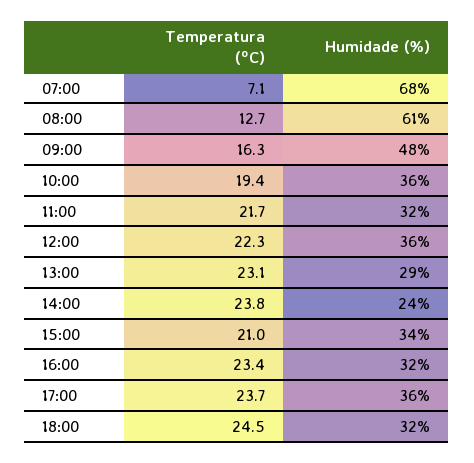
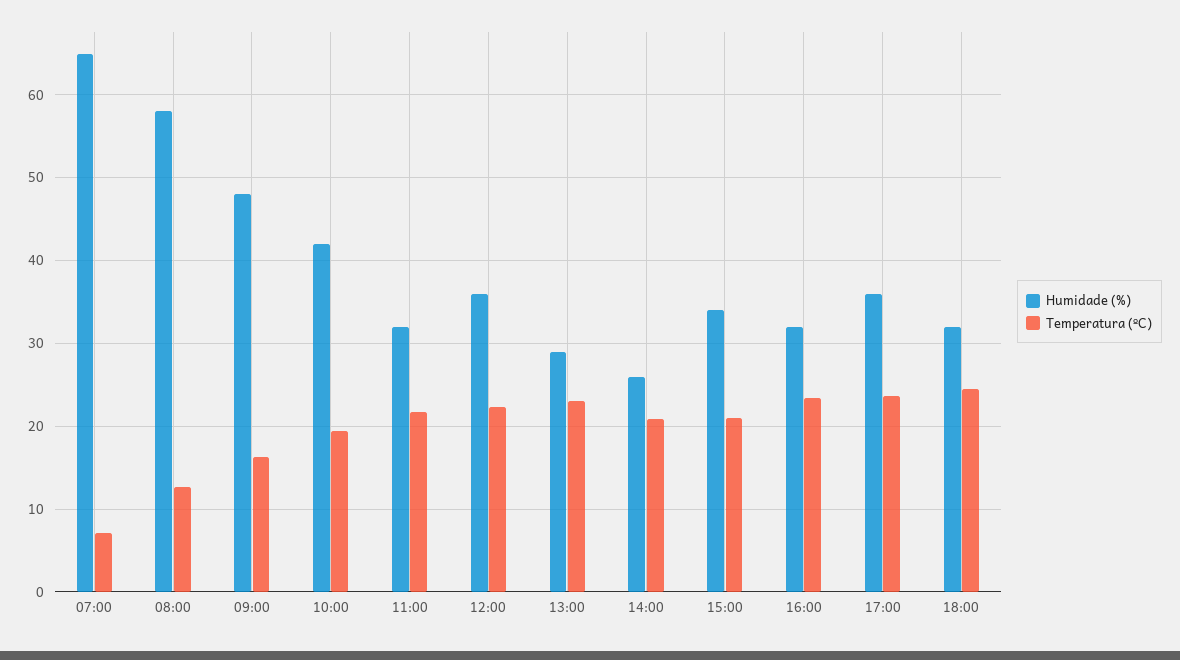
Humidade (%), 07:00: 68 -> 65
Humidade (%), 08:00: 61 -> 58
Humidade (%), 10:00: 36 -> 42
Temperatura (ºC), 14:00: 23.8 -> 21
Humidade (%), 14:00: 24 -> 26

